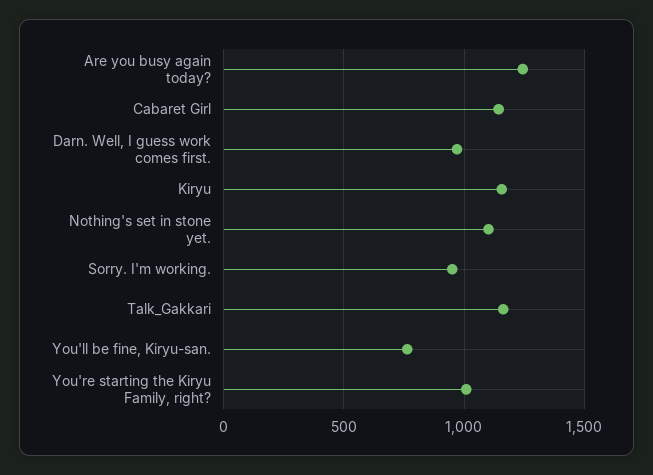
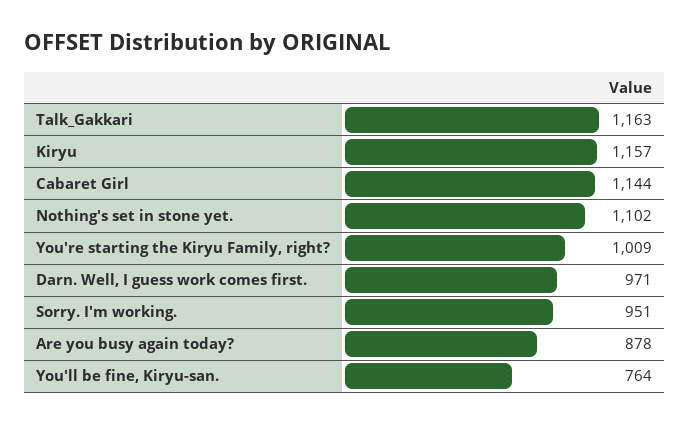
Are you busy again today?: 1250 -> 878

